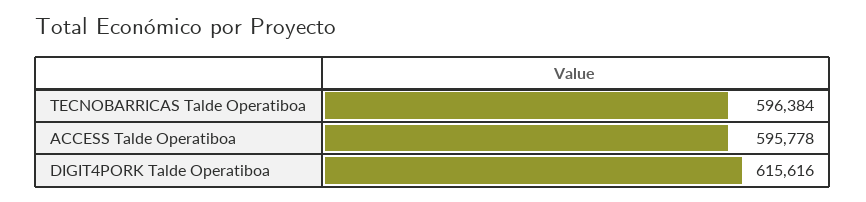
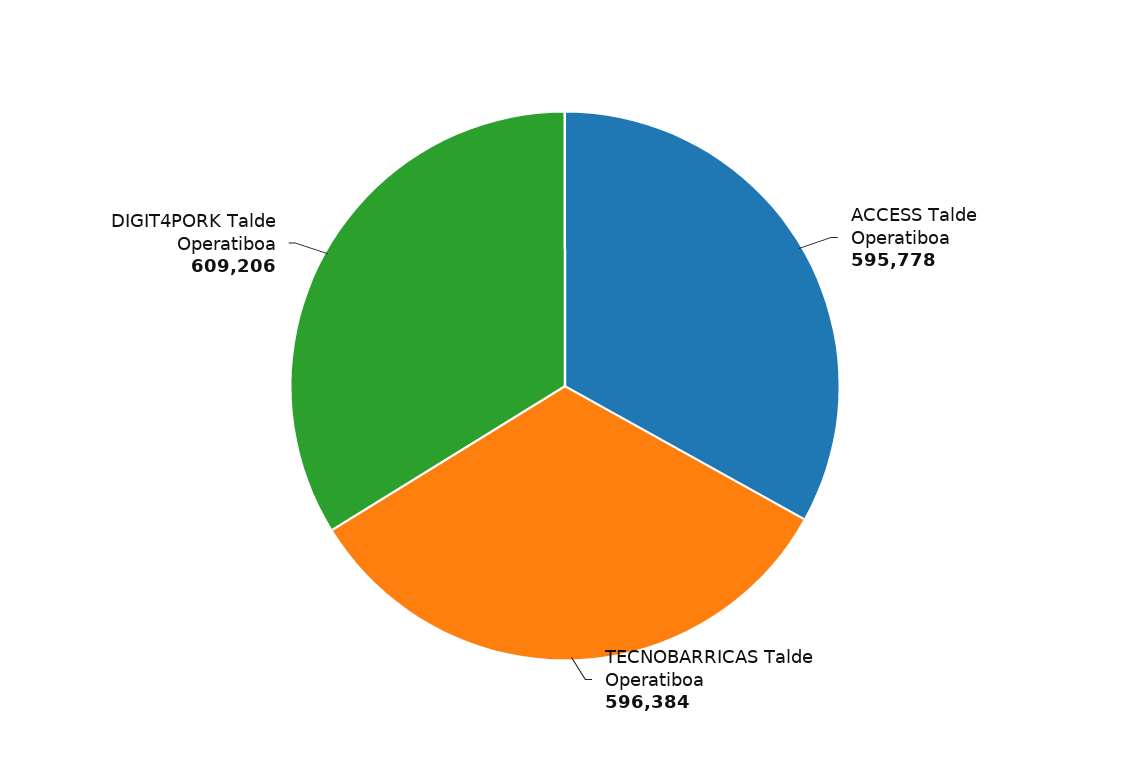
DIGIT4PORK Talde Operatiboa: 615616 -> 609206

